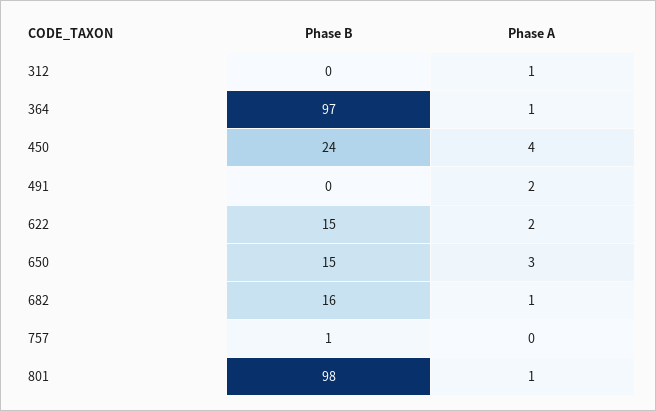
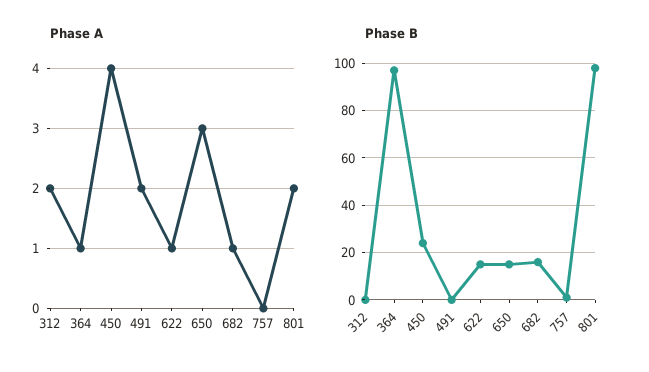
Phase A, 312: 1 -> 2
Phase A, 622: 2 -> 1
Phase A, 801: 1 -> 2

